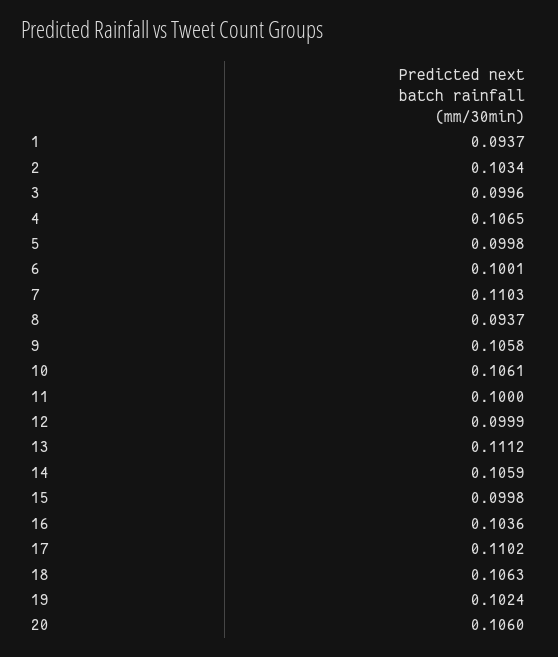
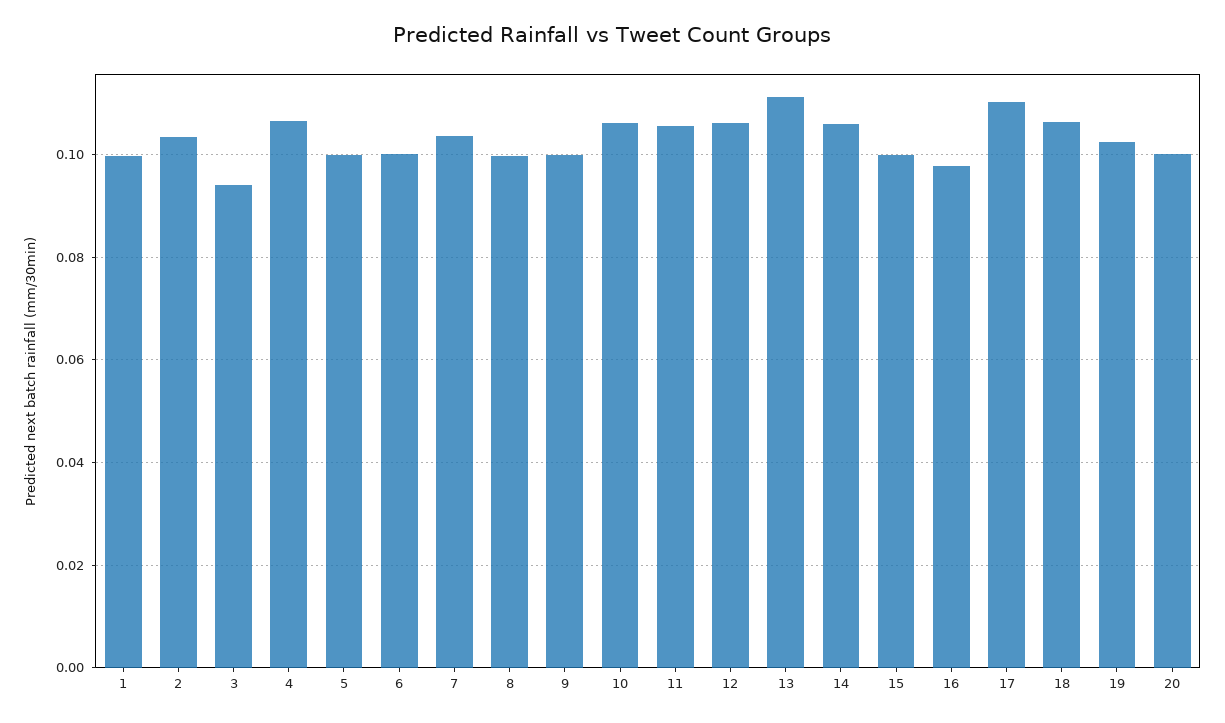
1: 0.0937 -> 0.1
3: 0.0996 -> 0.094
7: 0.1103 -> 0.104
8: 0.0937 -> 0.1
9: 0.1058 -> 0.1
11: 0.1 -> 0.106
12: 0.0999 -> 0.106
16: 0.1036 -> 0.098
20: 0.106 -> 0.1

